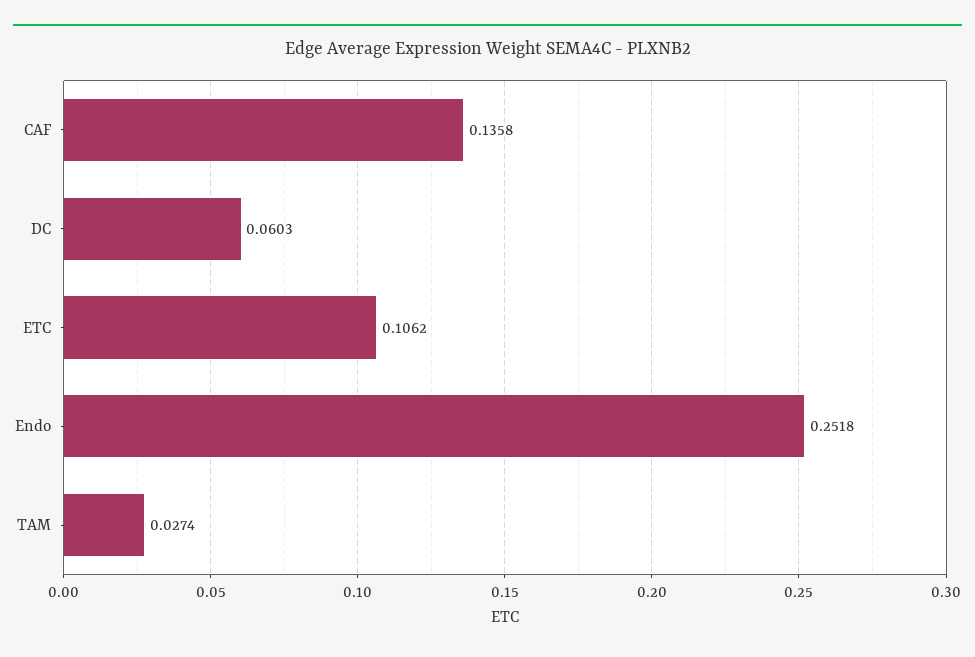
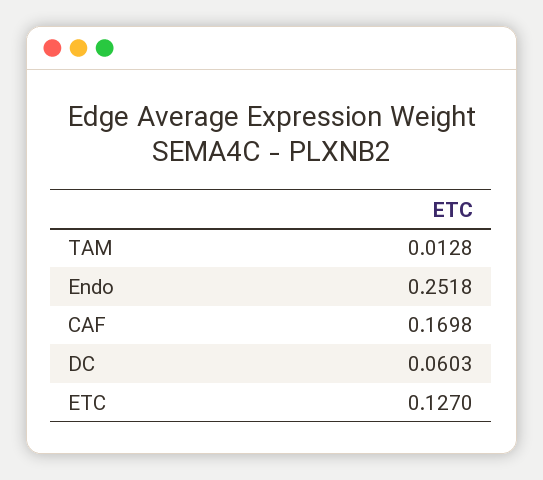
CAF: 0.1358 -> 0.1698
ETC: 0.1062 -> 0.127
TAM: 0.0274 -> 0.0128

